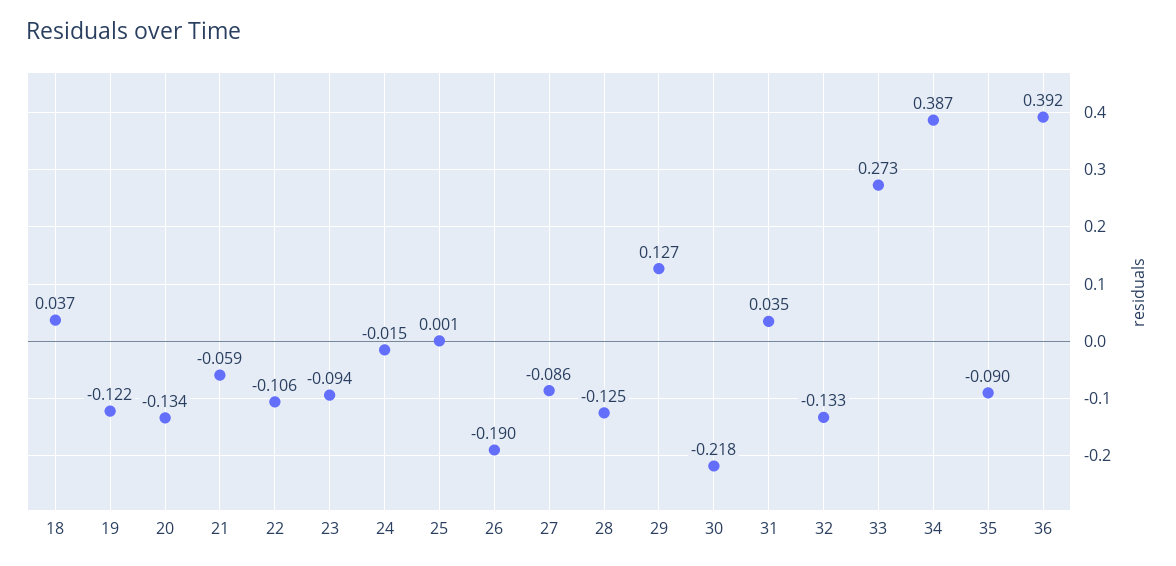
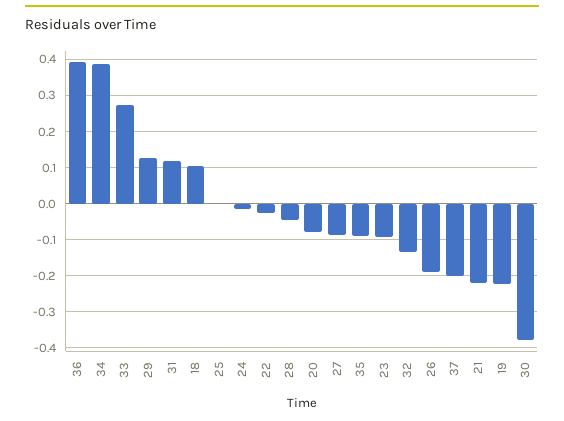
18: 0.037 -> 0.1
19: -0.122 -> -0.22
20: -0.134 -> -0.08
21: -0.059 -> -0.22
22: -0.106 -> -0.02
28: -0.125 -> -0.04
30: -0.218 -> -0.38
31: 0.035 -> 0.12
37: none -> -0.2

